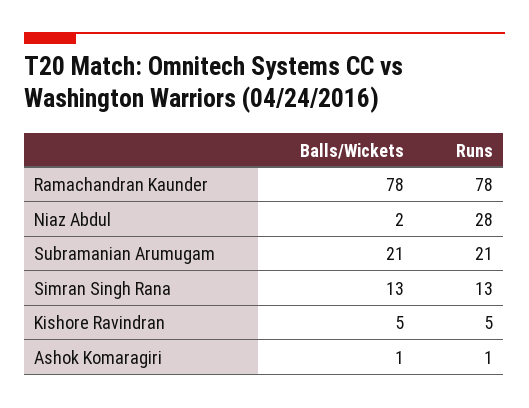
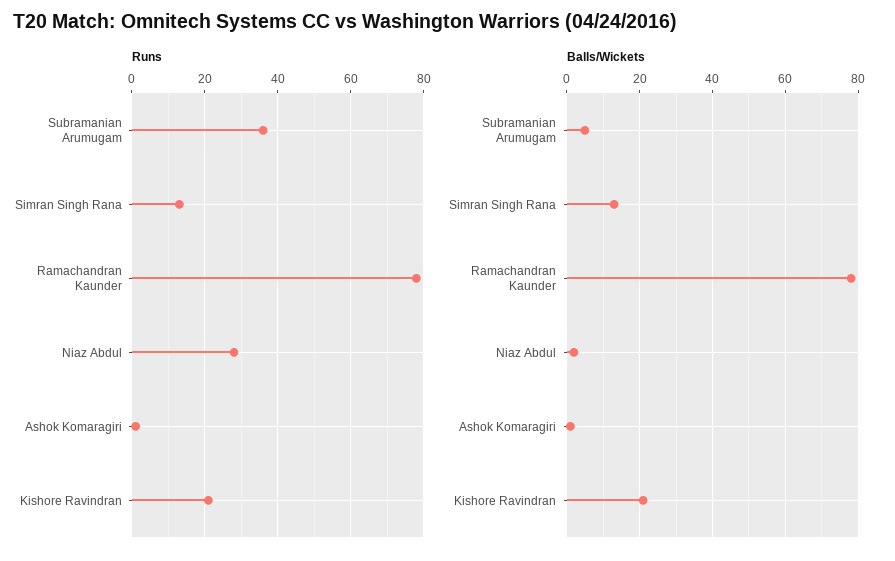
Balls/Wickets, Subramanian Arumugam: 21 -> 5
Runs, Subramanian Arumugam: 21 -> 35
Balls/Wickets, Kishore Ravindran: 5 -> 20
Runs, Kishore Ravindran: 5 -> 20

